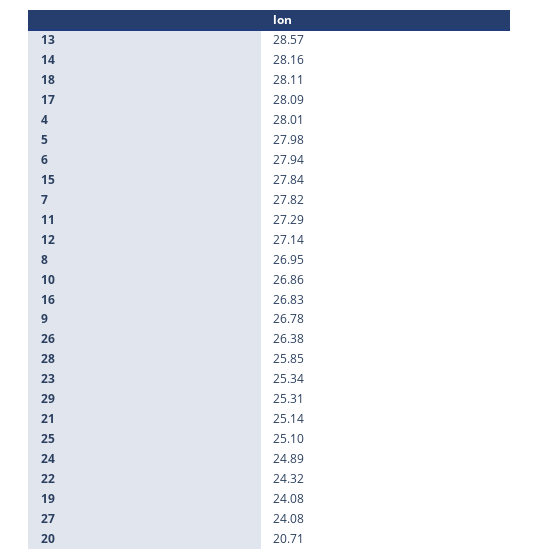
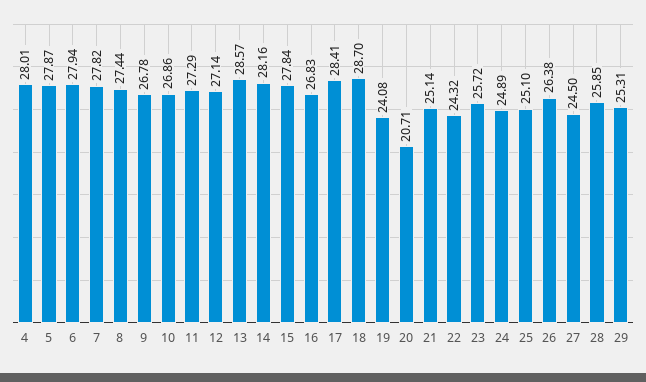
18: 28.11 -> 28.7
17: 28.09 -> 28.41
5: 27.98 -> 27.87
8: 26.95 -> 27.44
23: 25.34 -> 25.72
27: 24.08 -> 24.5

